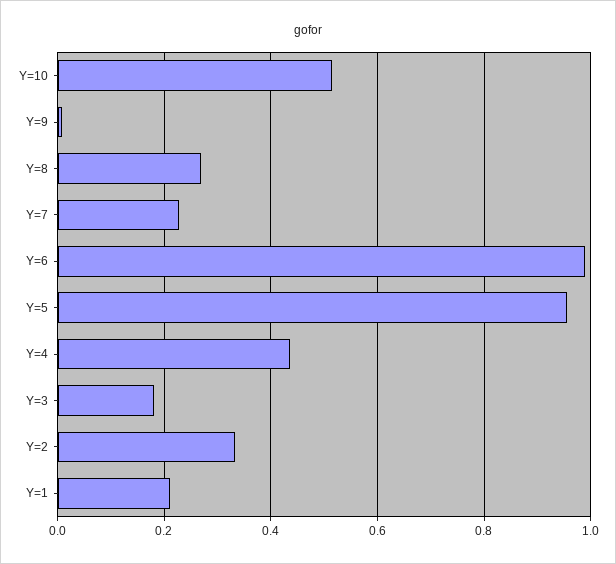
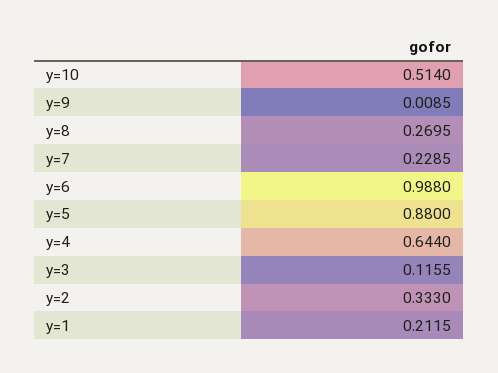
Y=5: 0.96 -> 0.88
Y=4: 0.44 -> 0.644
Y=3: 0.18 -> 0.1155

